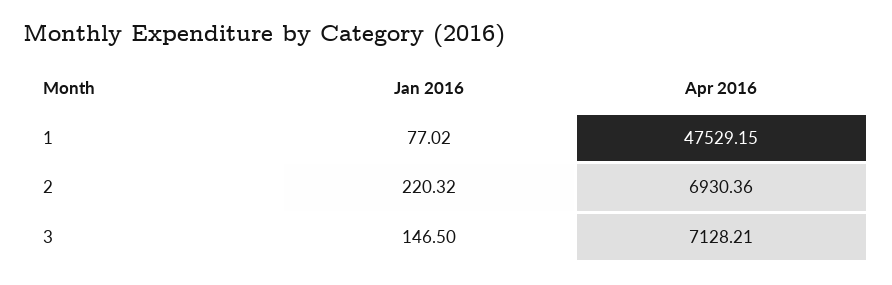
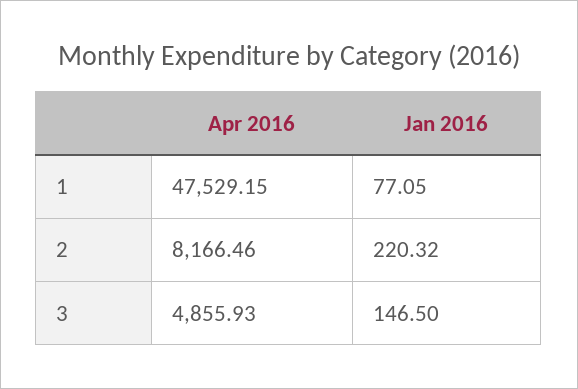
Jan 2016, 1: 77.02 -> 77.05
Apr 2016, 2: 6930.36 -> 8166.46
Apr 2016, 3: 7128.21 -> 4855.93

